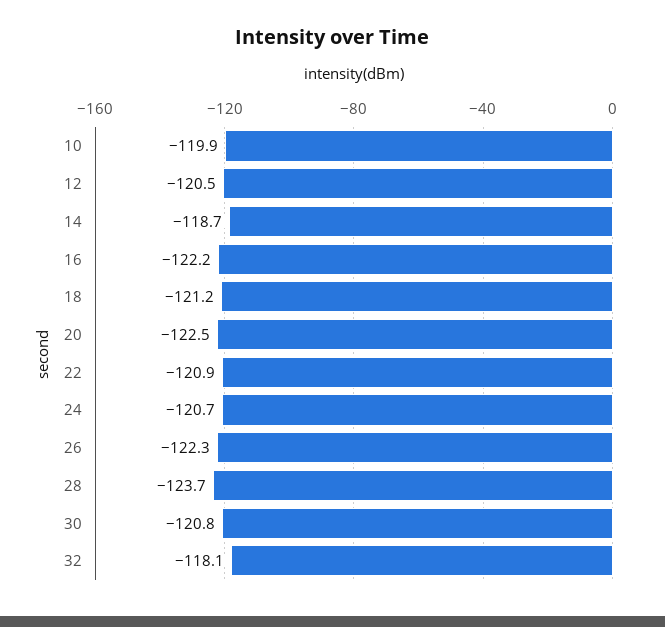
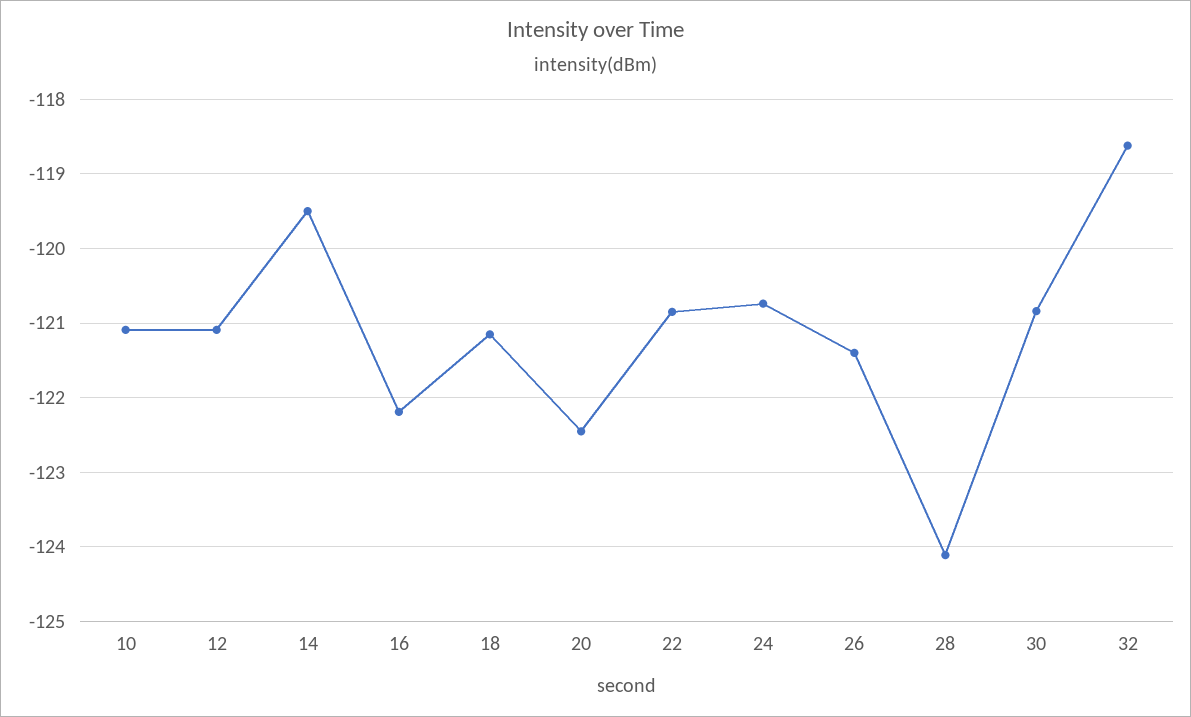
10: -119.9 -> -121.1
12: -120.5 -> -121.1
14: -118.7 -> -119.5
26: -122.3 -> -121.4
28: -123.7 -> -124.1
32: -118.1 -> -118.6

